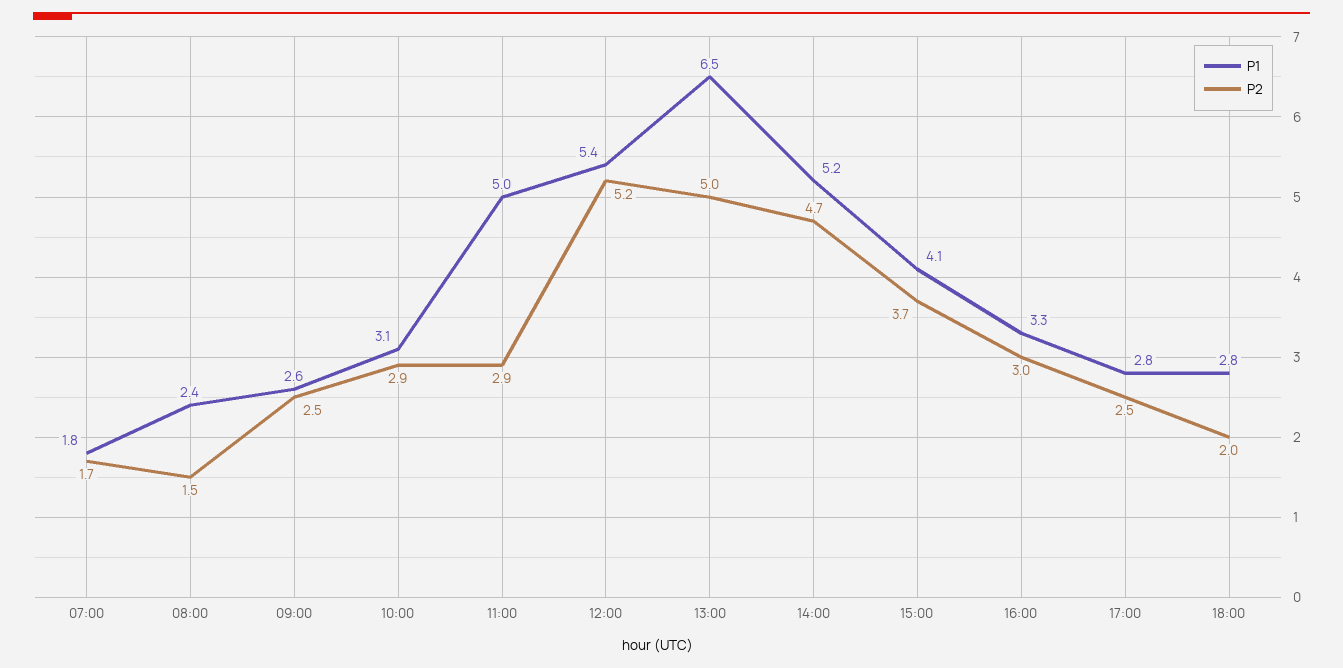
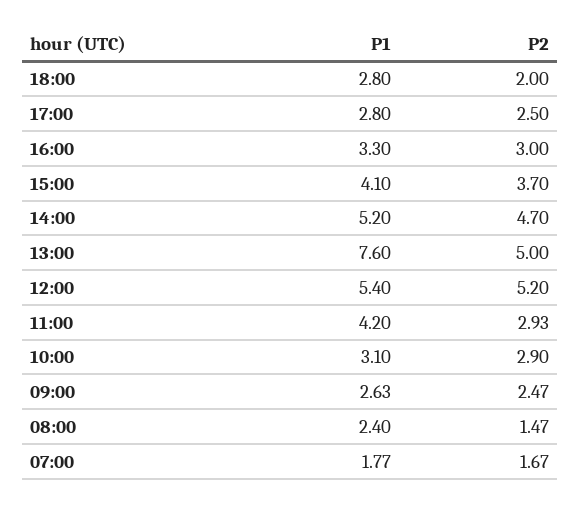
P1, 11:00: 5 -> 4.2
P1, 13:00: 6.5 -> 7.6

